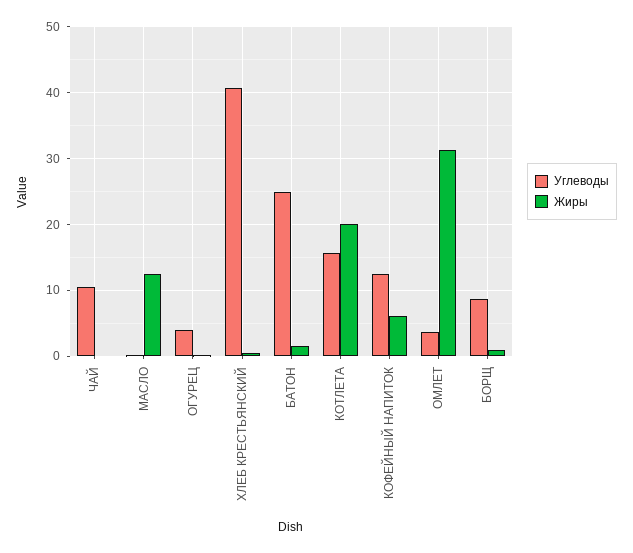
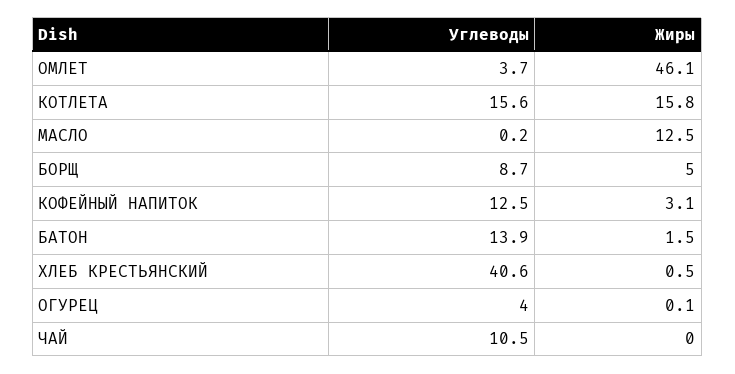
Углеводы, БАТОН: 25 -> 13.9
Жиры, КОТЛЕТА: 20 -> 15.8
Жиры, КОФЕЙНЫЙ НАПИТОК: 6 -> 3.1
Жиры, ОМЛЕТ: 31 -> 46.1
Жиры, БОРЩ: 1 -> 5

